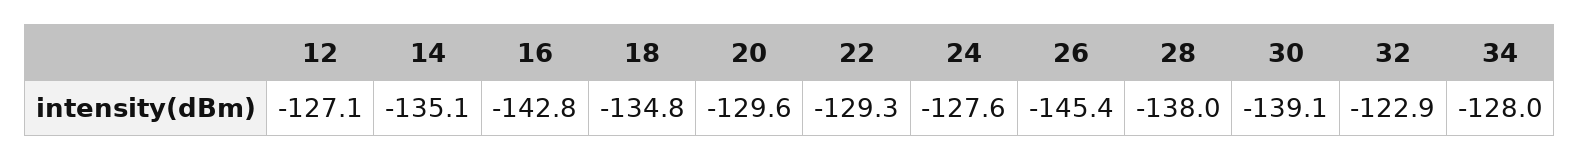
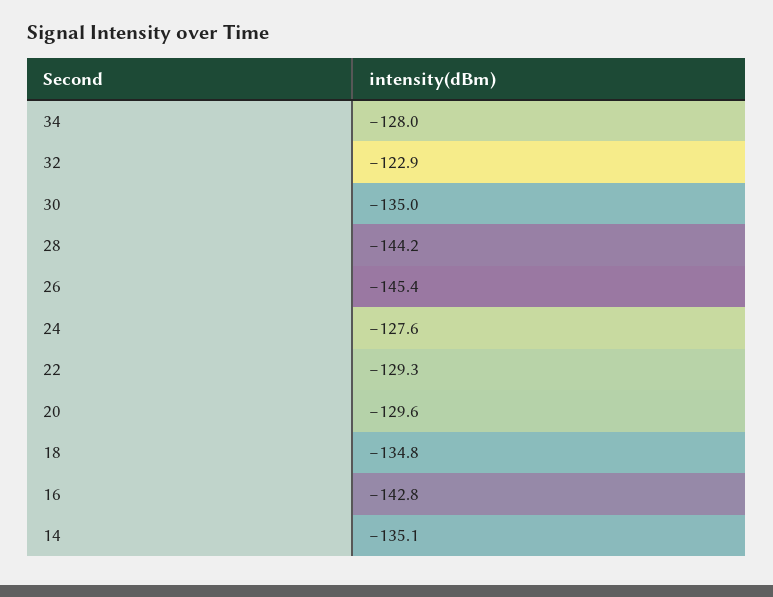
12: -127.1 -> none
28: -138 -> -144.2
30: -139.1 -> -135

